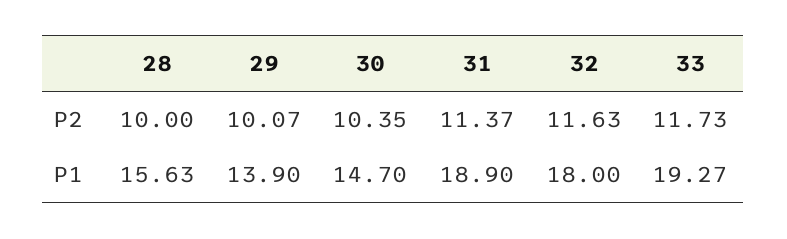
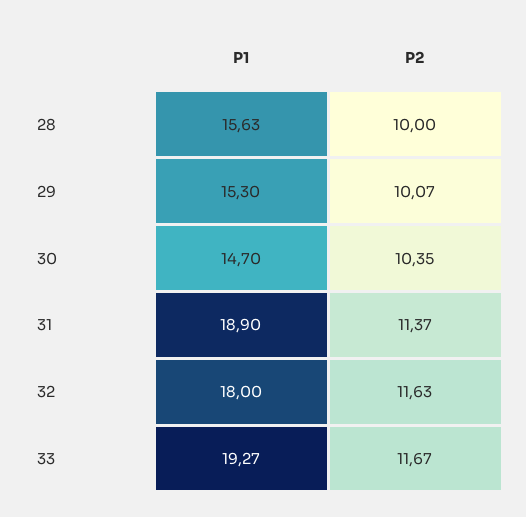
33, P2: 11.73 -> 11.67
29, P1: 13.9 -> 15.3

